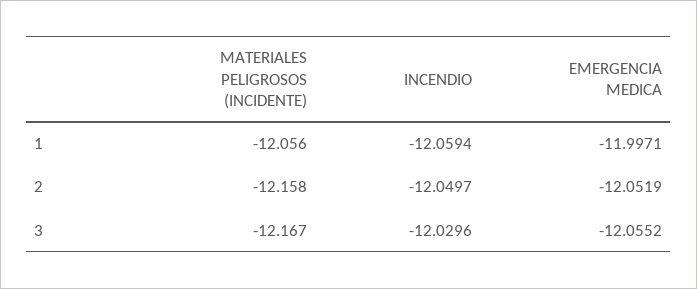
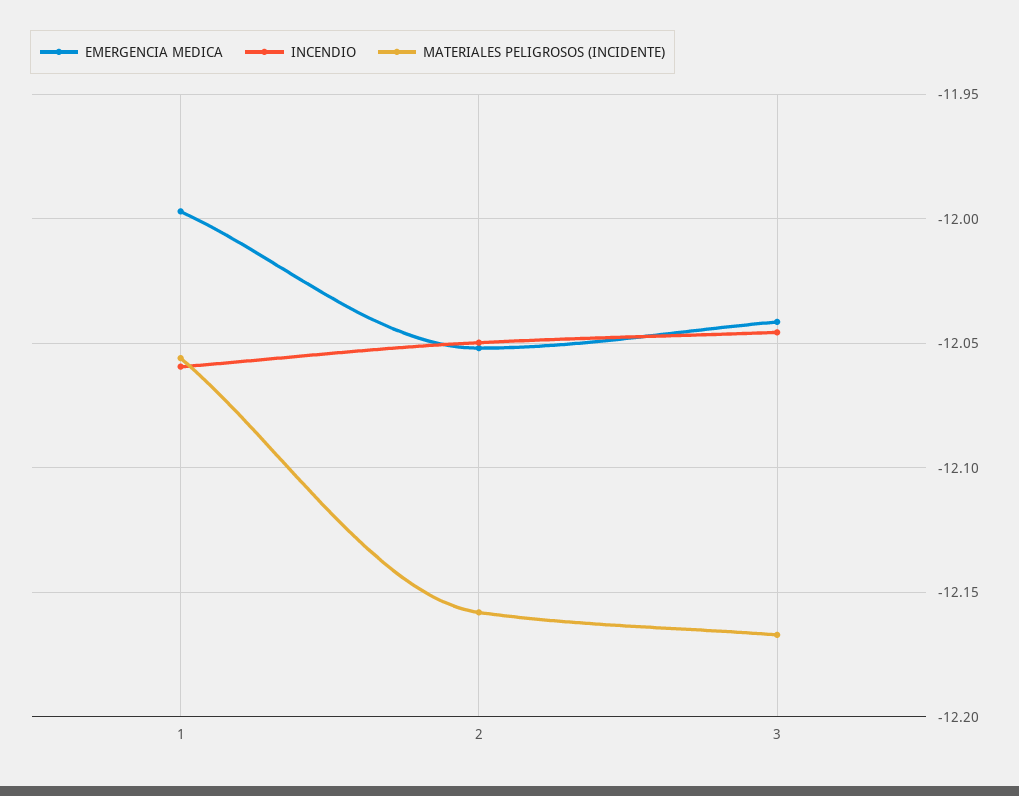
INCENDIO, 3: -12.0296 -> -12.045
EMERGENCIA MEDICA, 3: -12.0552 -> -12.04

